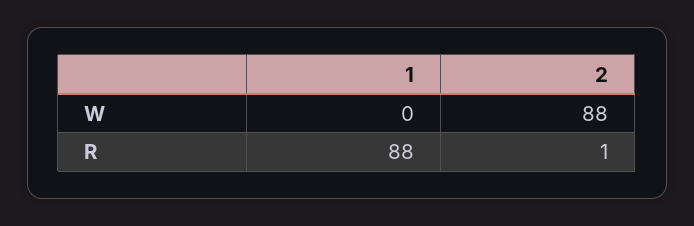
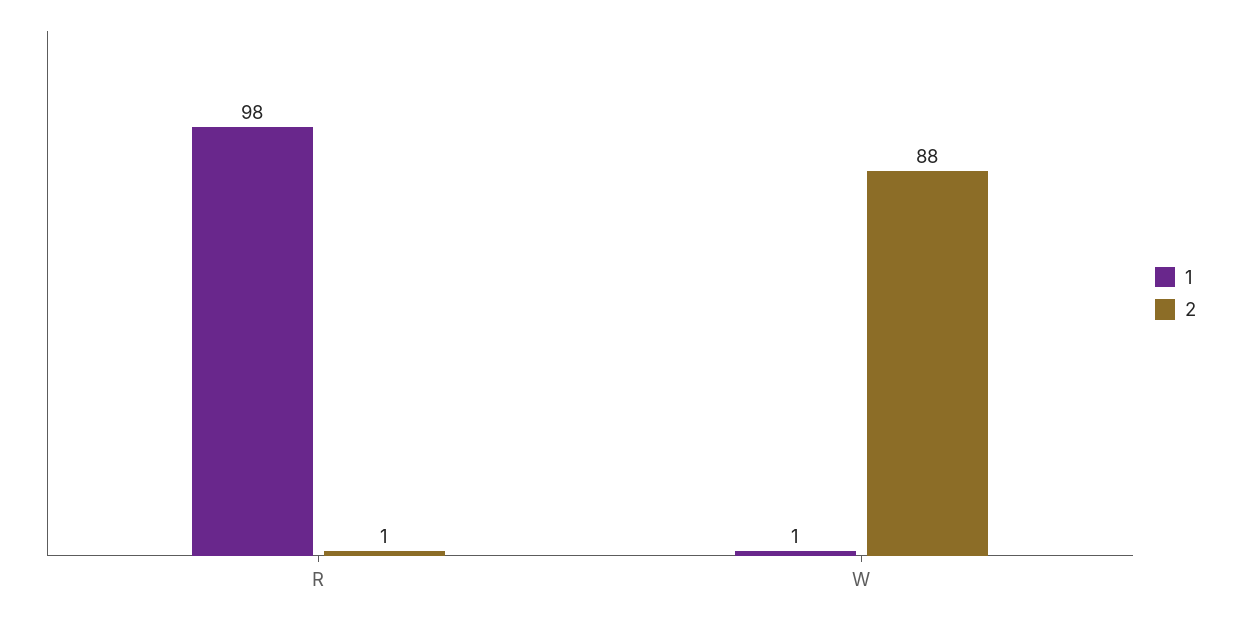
1, W: 0 -> 1
1, R: 88 -> 98

